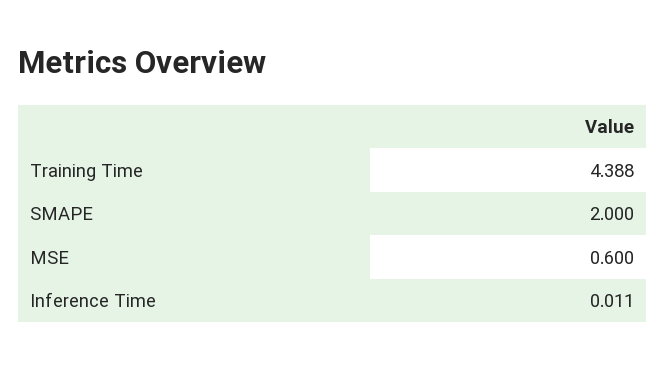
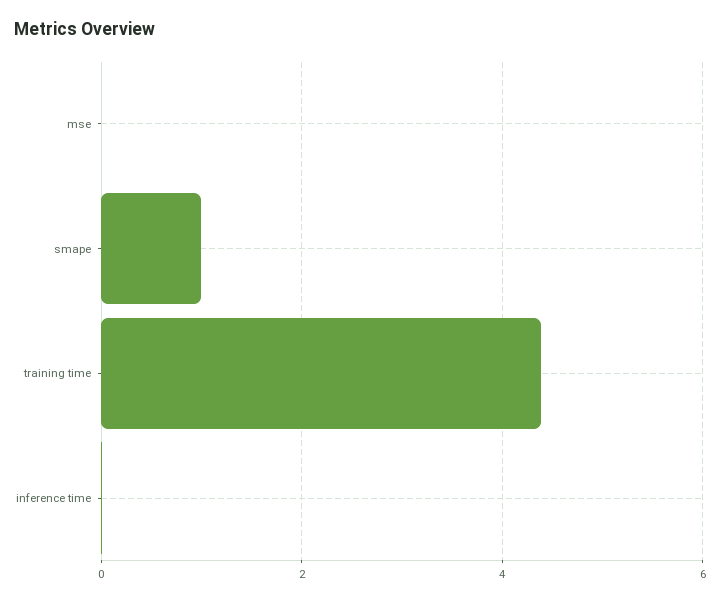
SMAPE: 2 -> 1
MSE: 0.6 -> 0

